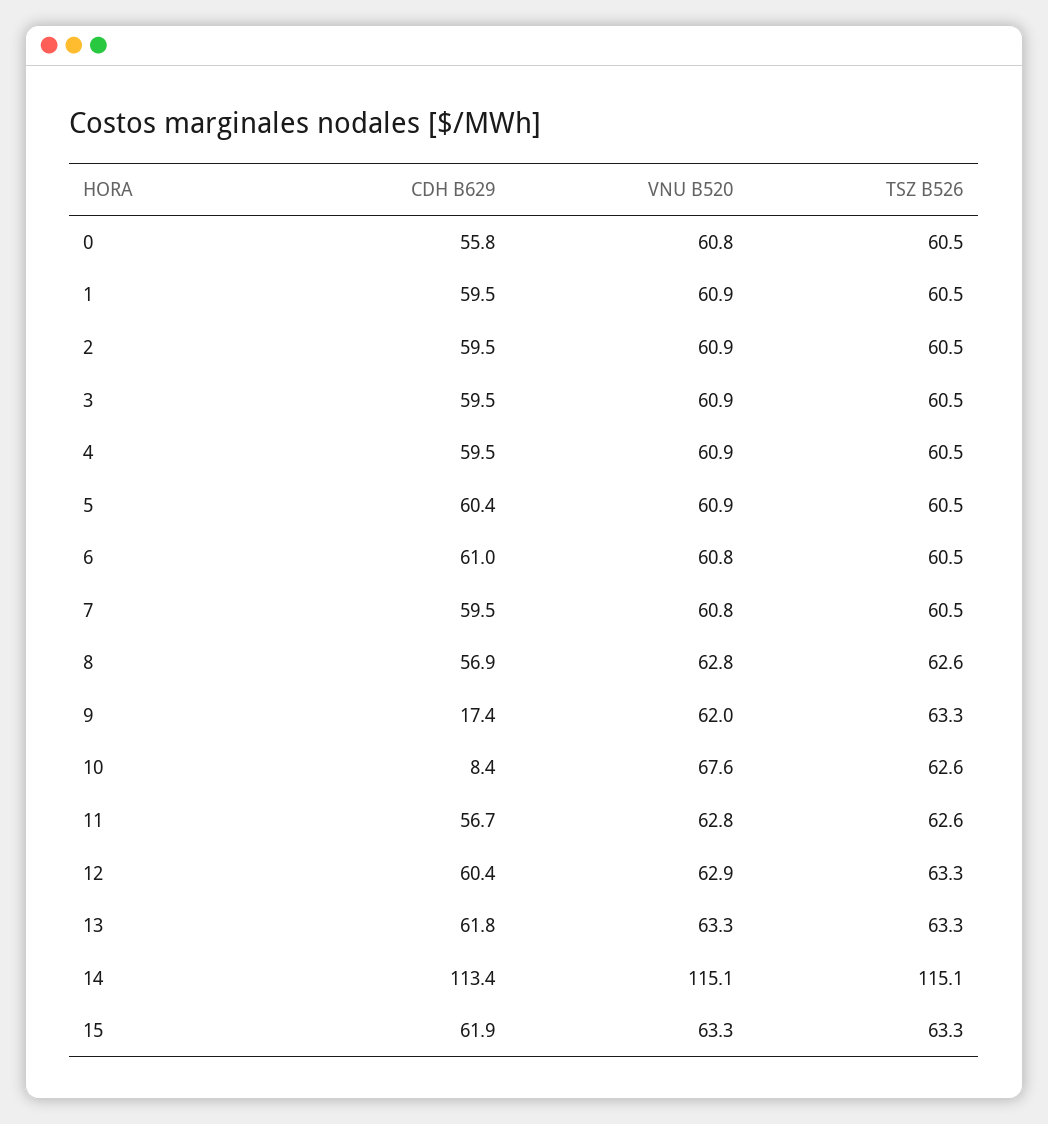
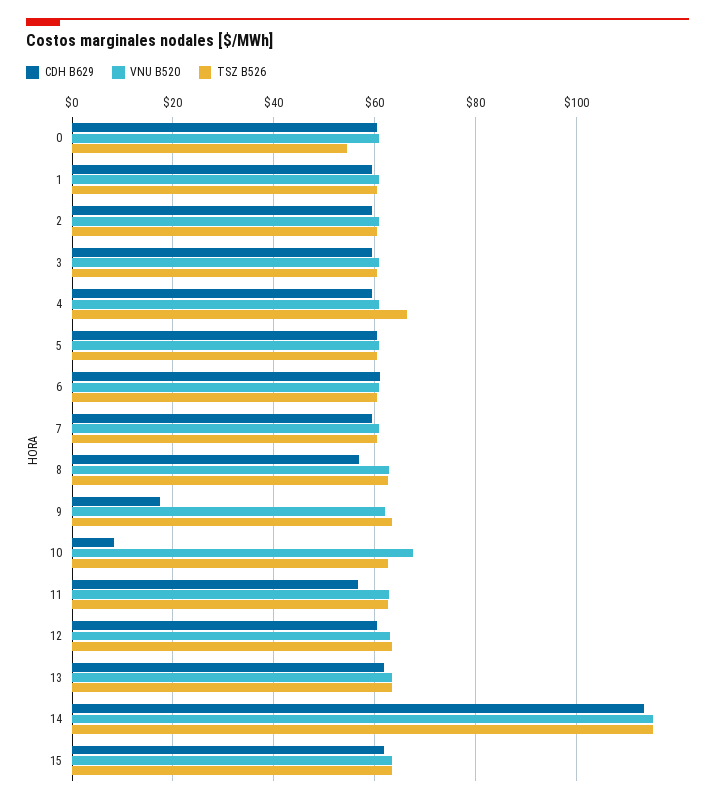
CDH B629, 0: 55.8 -> 60
TSZ B526, 0: 60.5 -> 54
TSZ B526, 4: 60.5 -> 66

